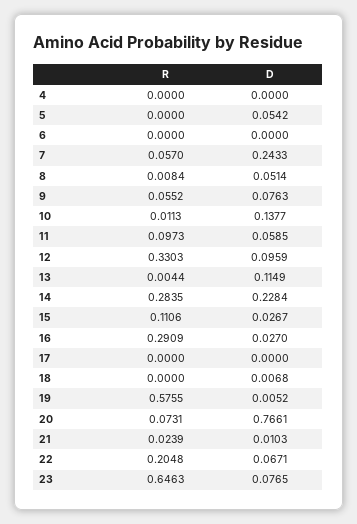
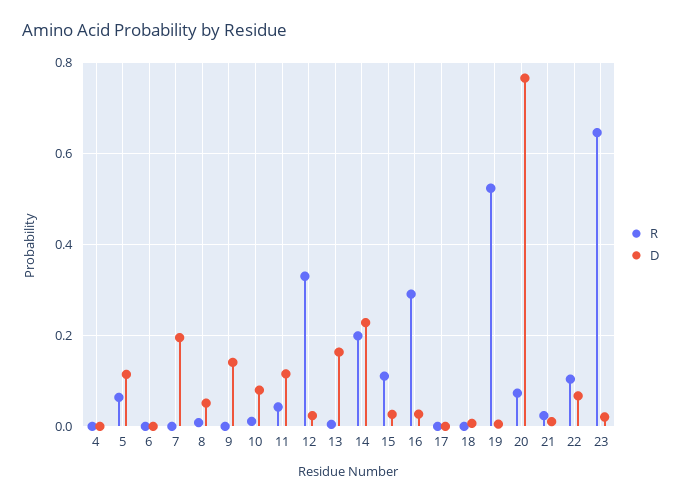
R, 5: 0 -> 0.06
D, 5: 0.0542 -> 0.12
R, 7: 0.057 -> 0
D, 7: 0.2433 -> 0.2
R, 9: 0.0552 -> 0
D, 9: 0.0763 -> 0.14
D, 10: 0.1377 -> 0.08
R, 11: 0.0973 -> 0.04
D, 11: 0.0585 -> 0.12
D, 12: 0.0959 -> 0.02
D, 13: 0.1149 -> 0.16
R, 14: 0.2835 -> 0.2
R, 19: 0.5755 -> 0.52
R, 22: 0.2048 -> 0.1
D, 23: 0.0765 -> 0.02

